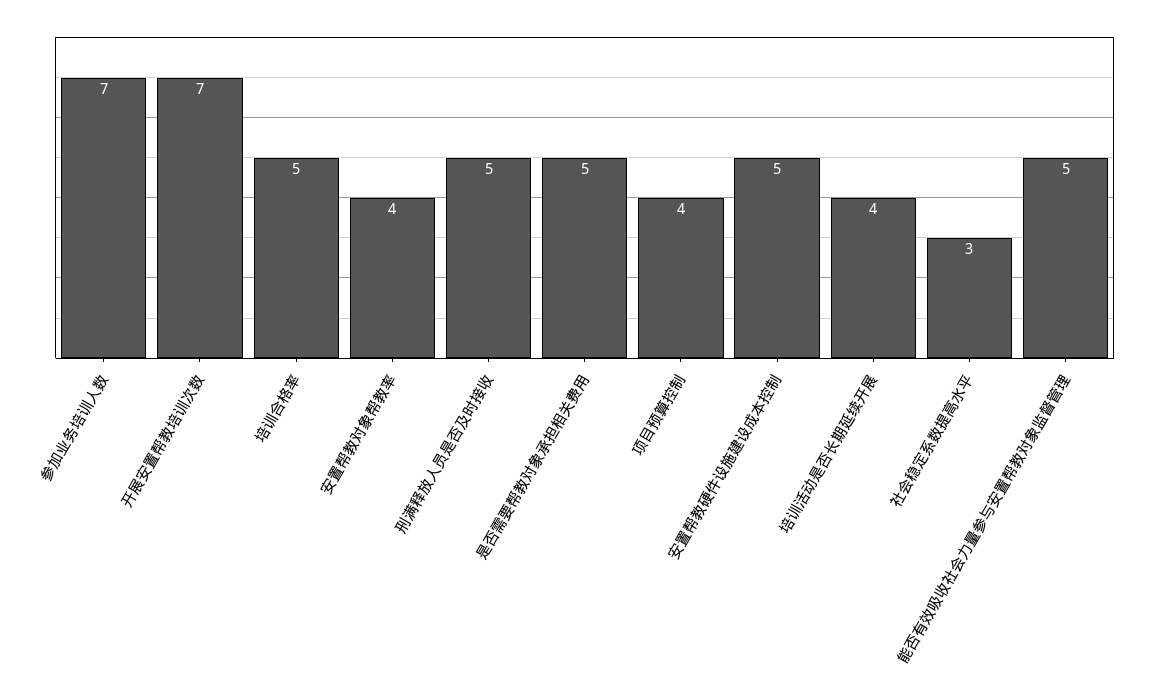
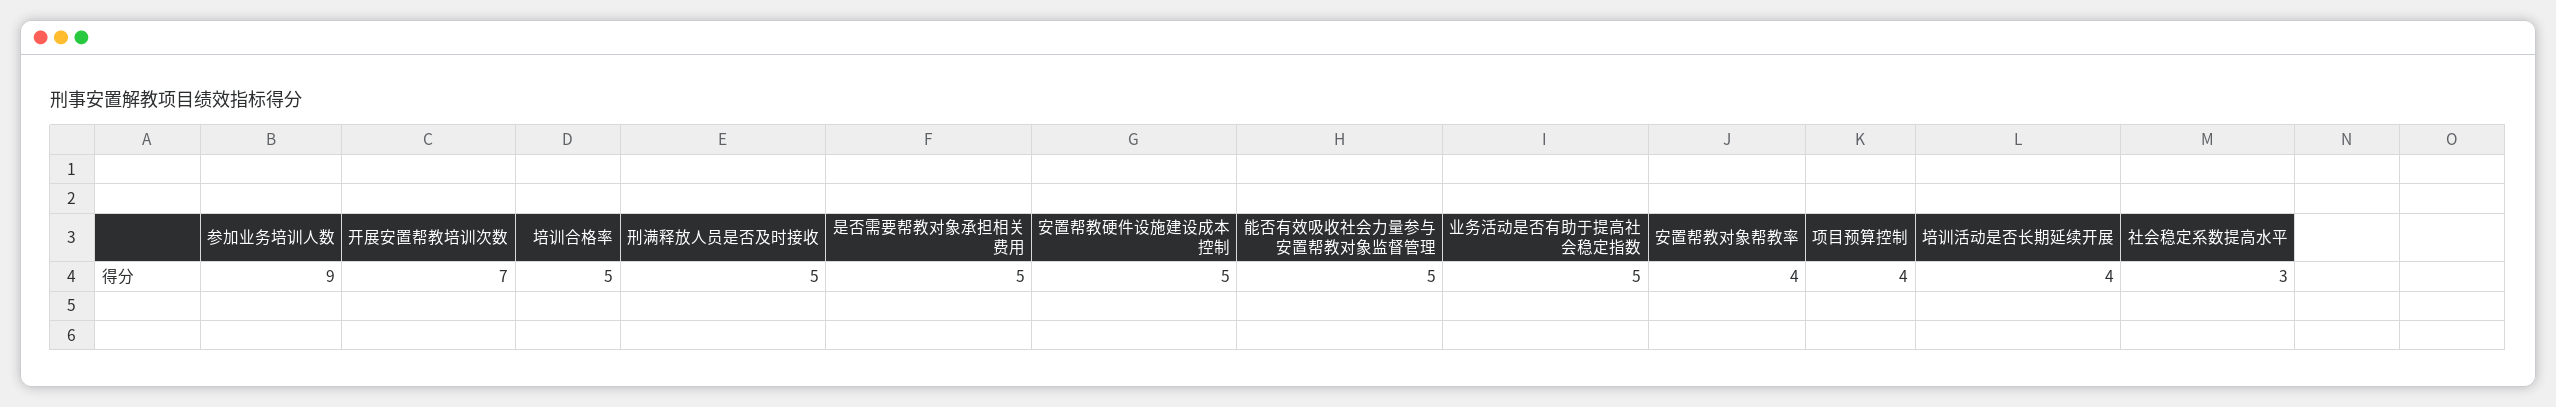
参加业务培训人数: 7 -> 9
业务活动是否有助于提高社会稳定指数: none -> 5

